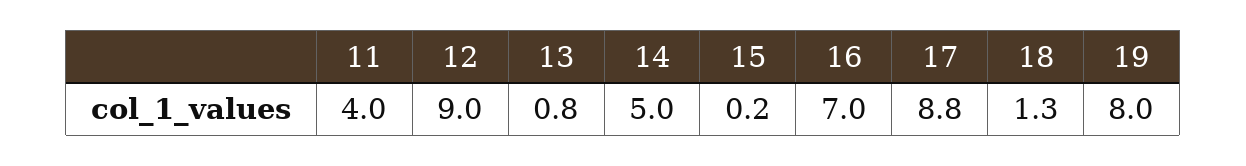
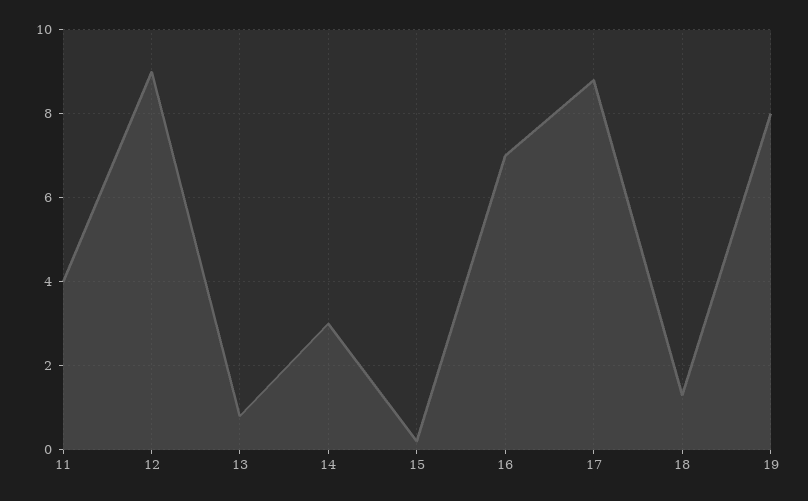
14: 5 -> 3

